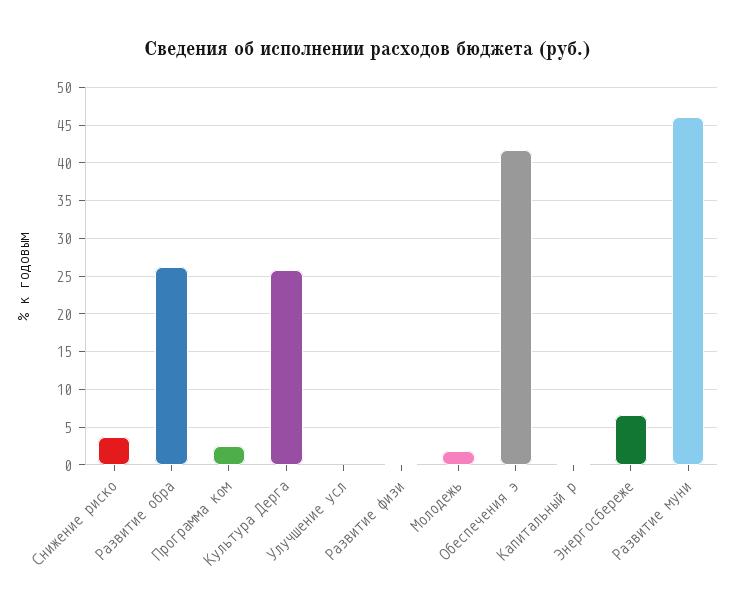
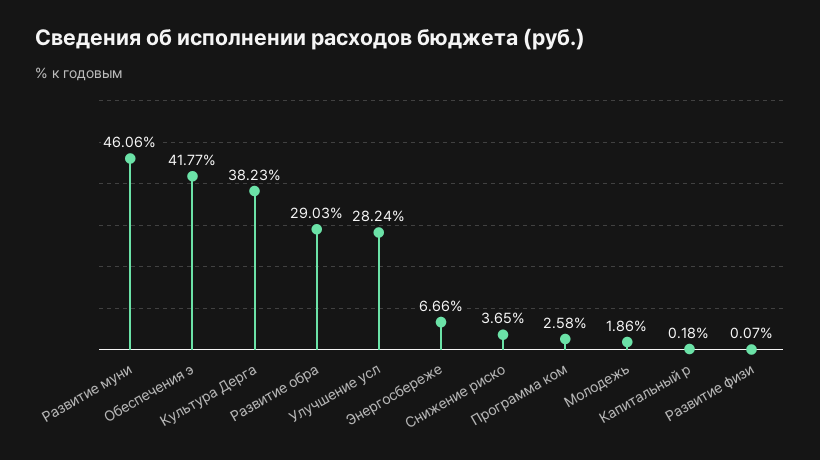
Развитие обра: 26 -> 29.03
Культура Дерга: 26 -> 38.23
Улучшение усл: 0 -> 28.24

